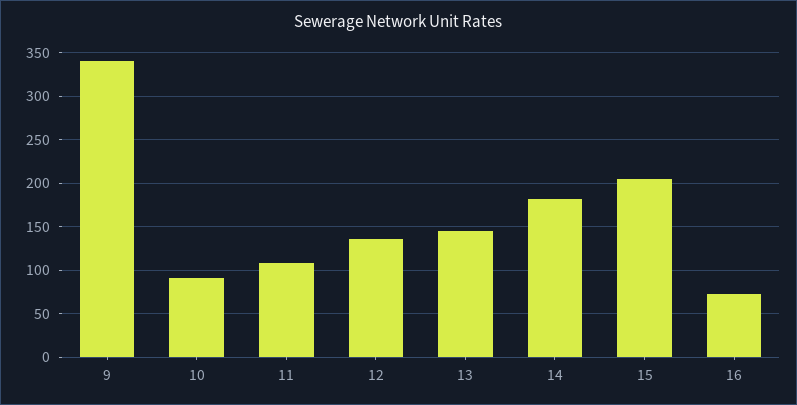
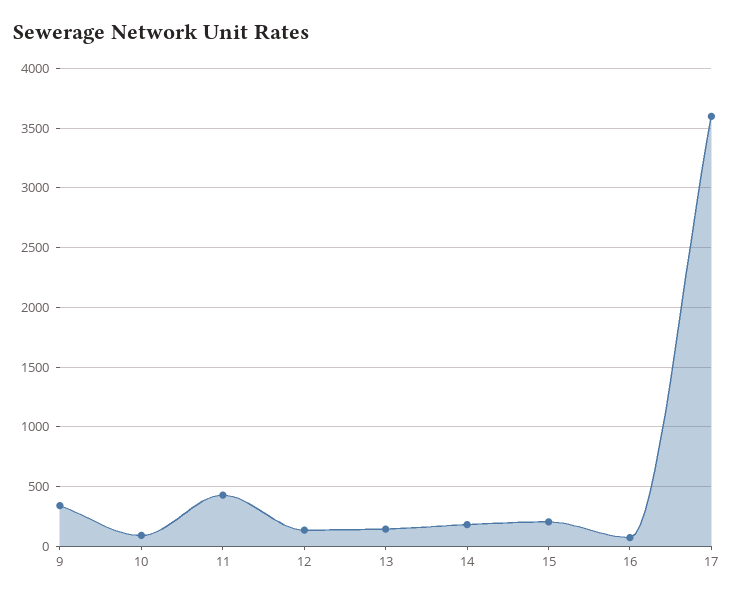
11: 110 -> 400
17: none -> 3600

